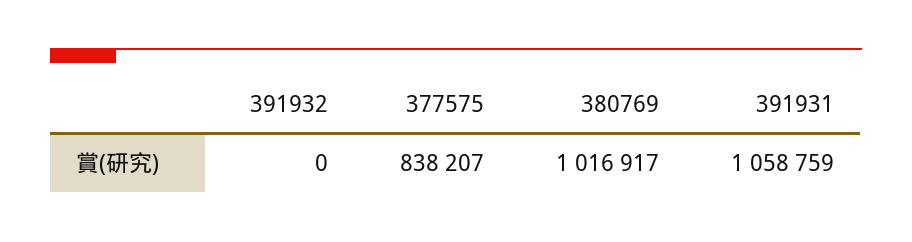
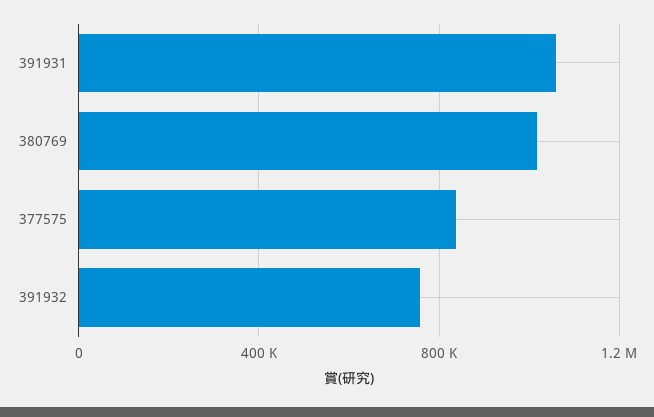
391932: 0 -> 750000

